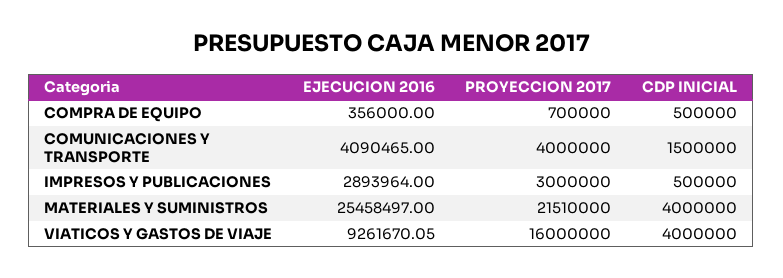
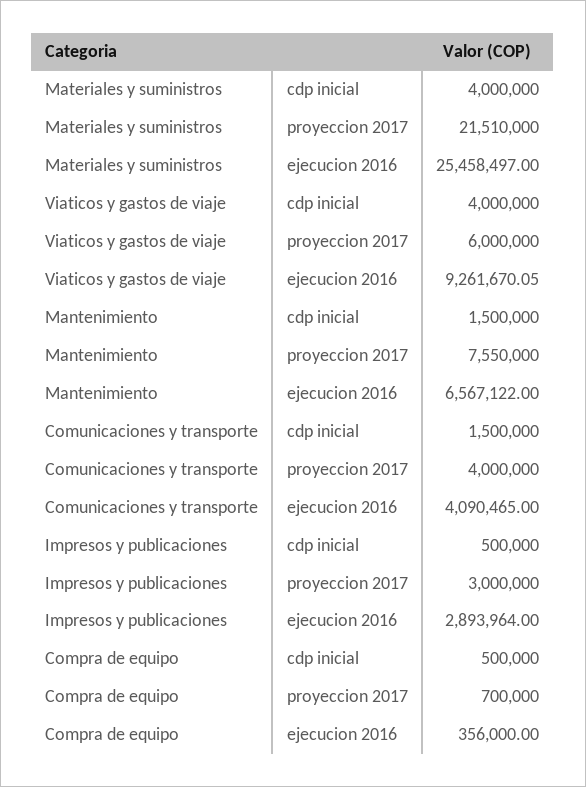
PROYECCION 2017, VIATICOS Y GASTOS DE VIAJE: 16000000 -> 6000000
CDP INICIAL, Mantenimiento: none -> 1500000
PROYECCION 2017, Mantenimiento: none -> 7550000
EJECUCION 2016, Mantenimiento: none -> 6567122

